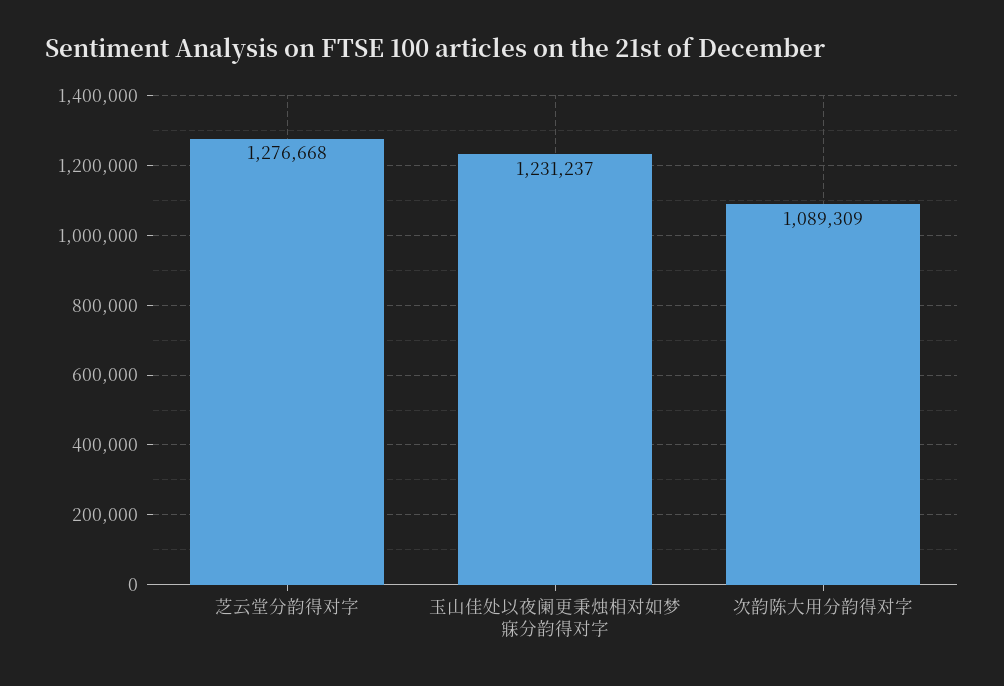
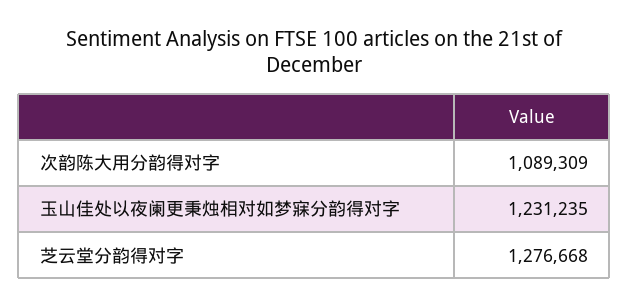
玉山佳处以夜阑更秉烛相对如梦寐分韵得对字: 1231237 -> 1231235

